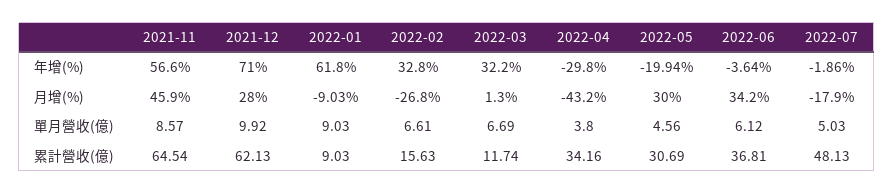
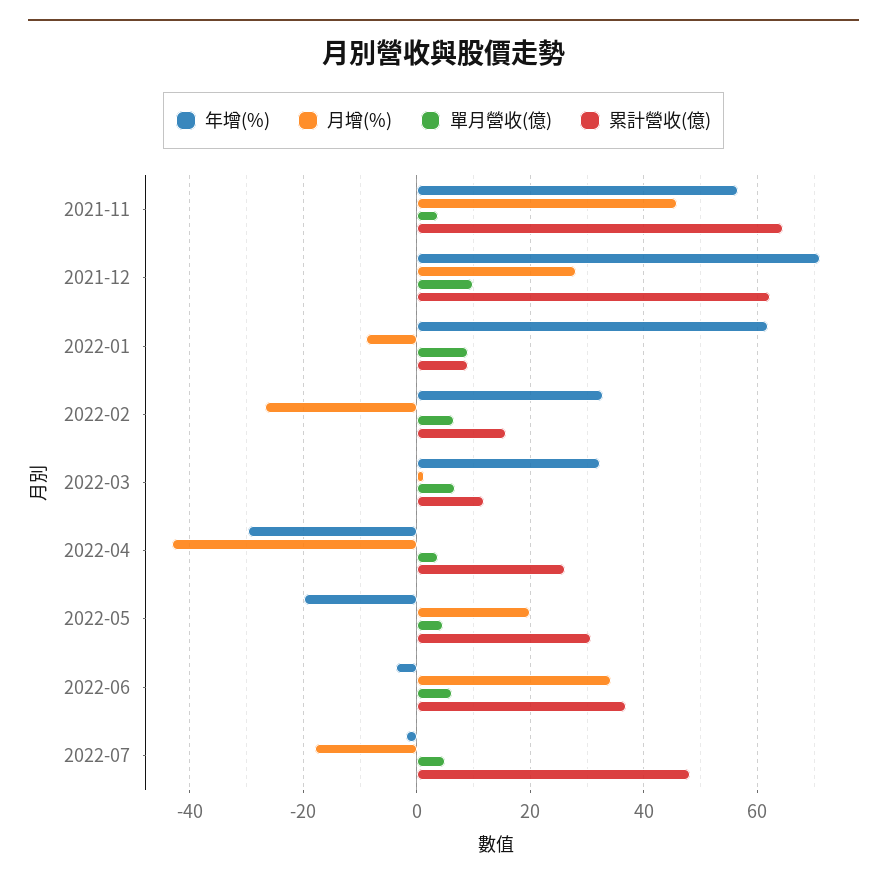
月增(%), 2022-05: 30 -> 20
單月營收(億), 2021-11: 8.57 -> 4
累計營收(億), 2022-04: 34.16 -> 26

